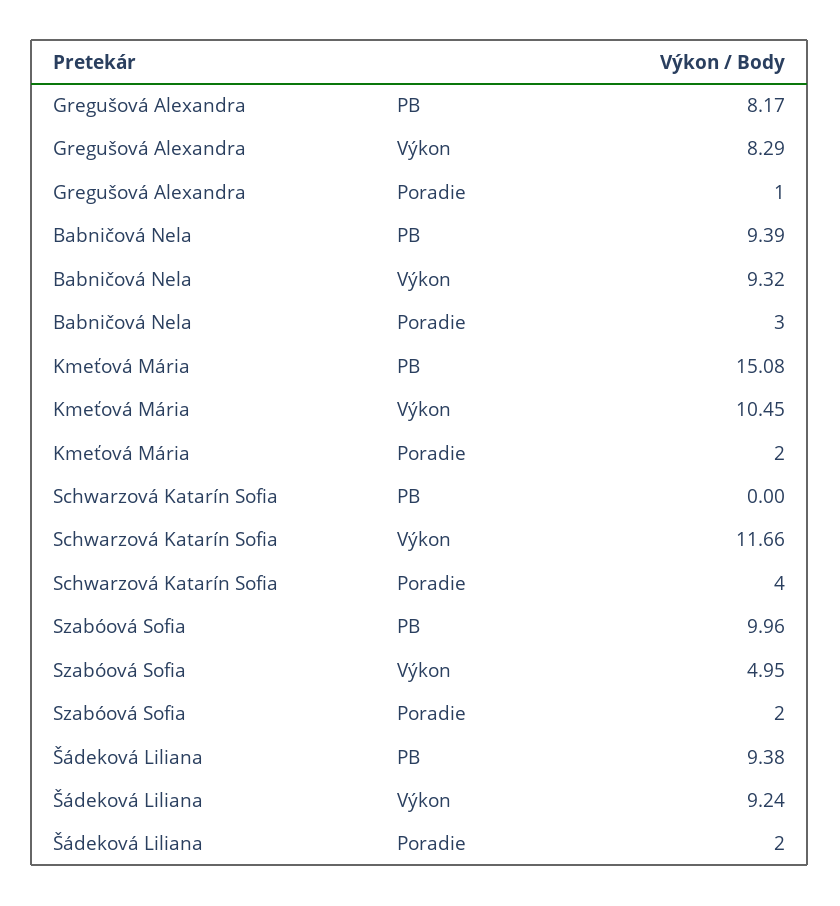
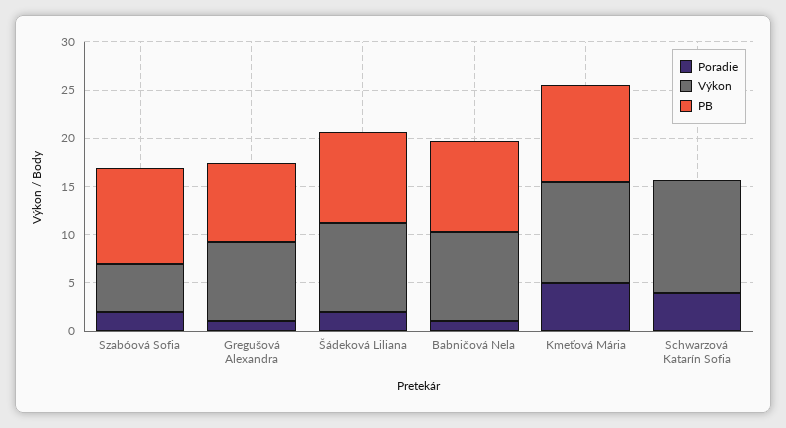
Poradie, Babničová Nela: 3 -> 1
PB, Kmeťová Mária: 15.08 -> 10
Poradie, Kmeťová Mária: 2 -> 5

